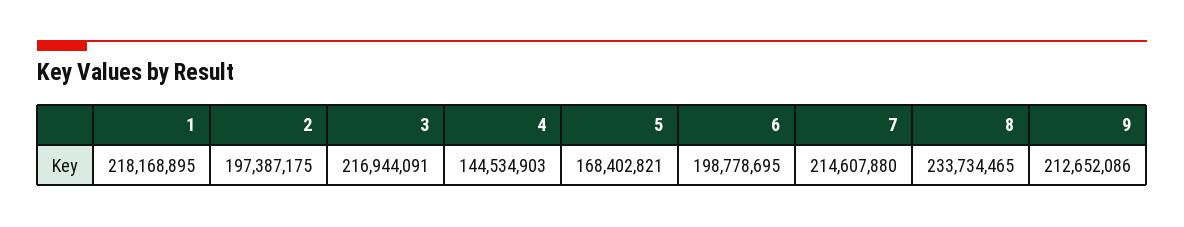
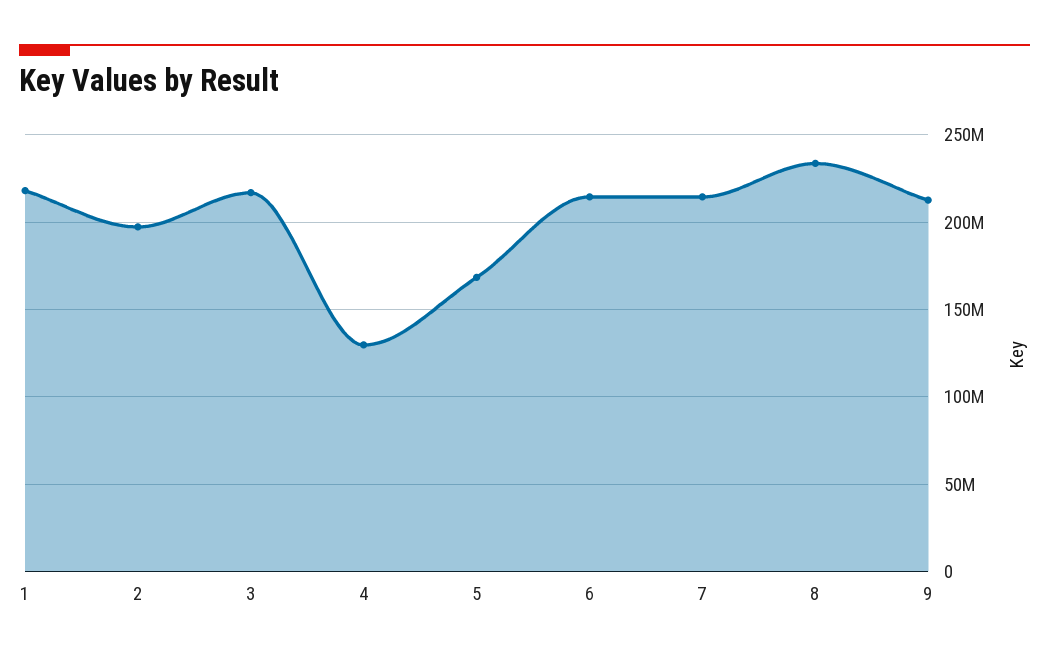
4: 144534903 -> 130000000
6: 198778695 -> 215000000

